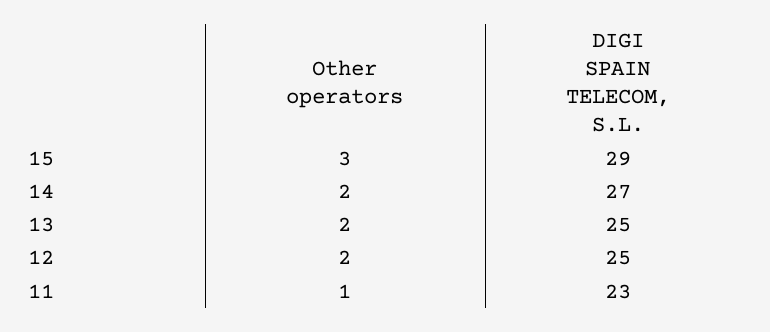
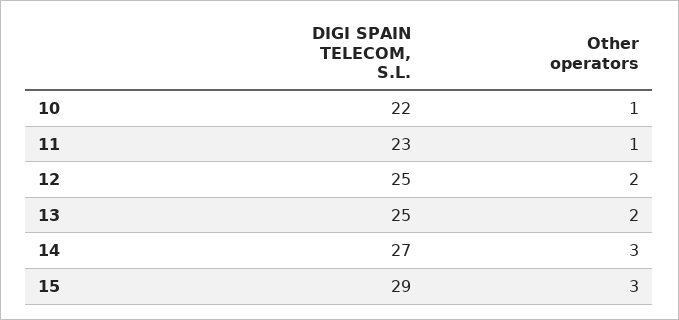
Other operators, 14: 2 -> 3
DIGI SPAIN TELECOM, S.L., 10: none -> 22
Other operators, 10: none -> 1

